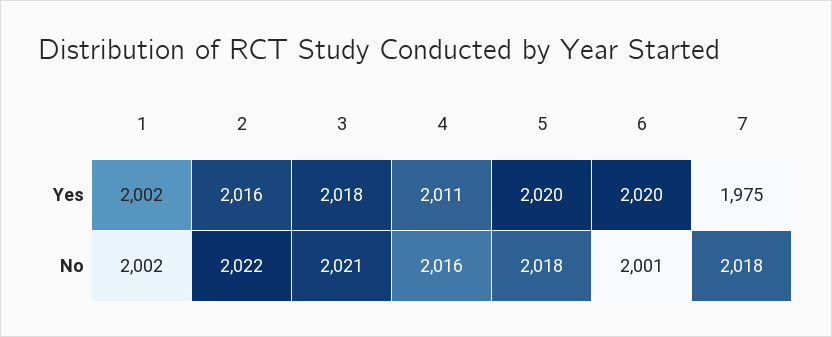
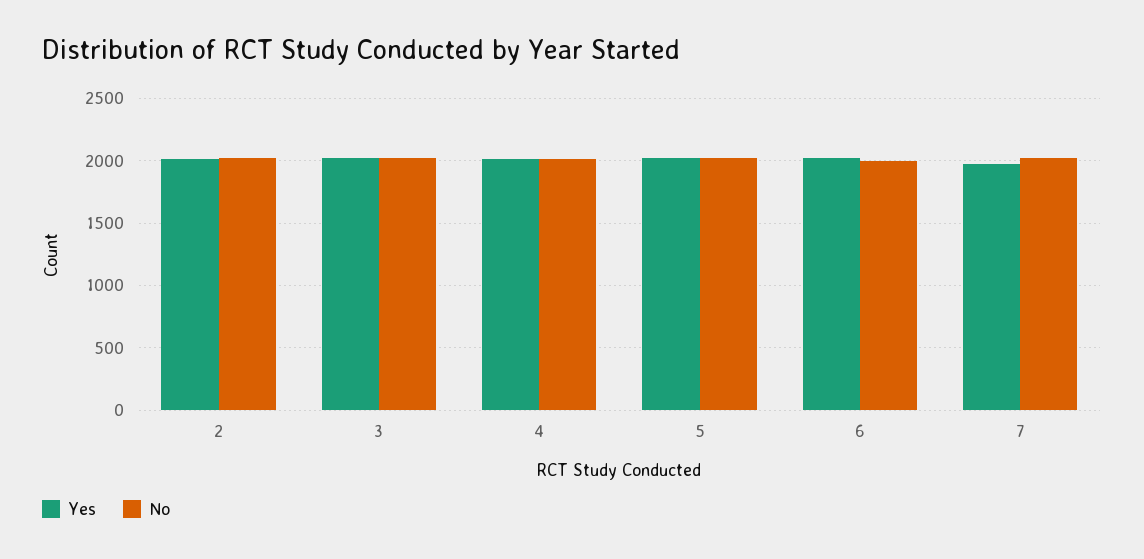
Yes, 1: 2002 -> none
No, 1: 2002 -> none

